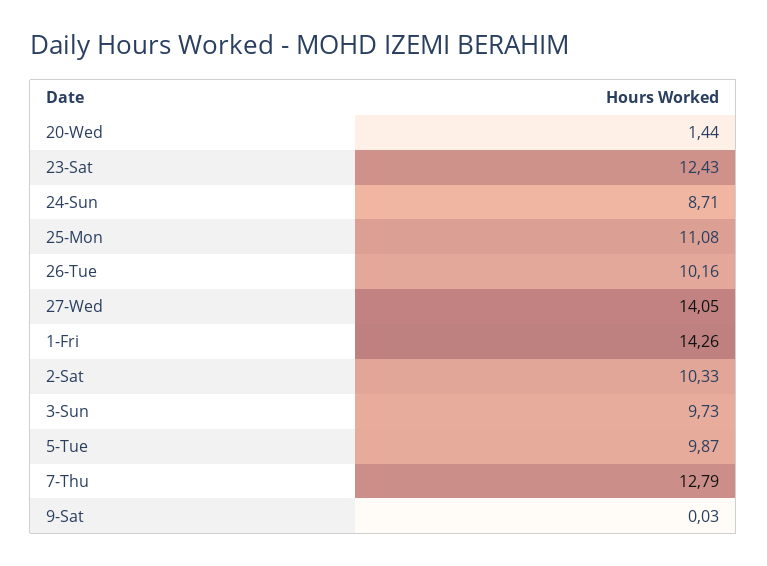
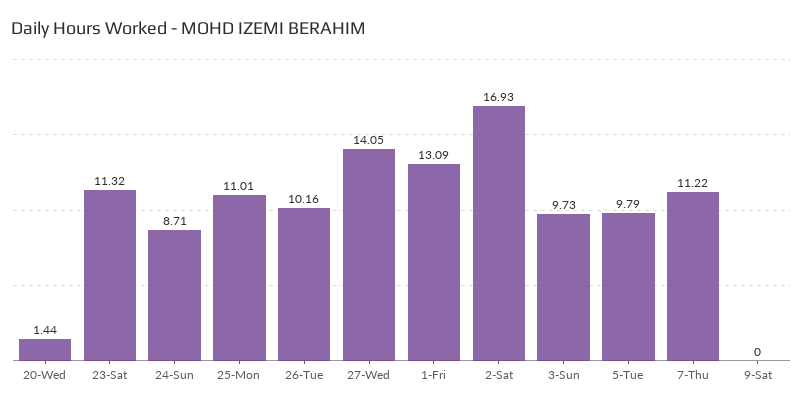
23-Sat: 12.43 -> 11.32
25-Mon: 11.08 -> 11.01
1-Fri: 14.26 -> 13.09
2-Sat: 10.33 -> 16.93
5-Tue: 9.87 -> 9.79
7-Thu: 12.79 -> 11.22
9-Sat: 0.03 -> 0

